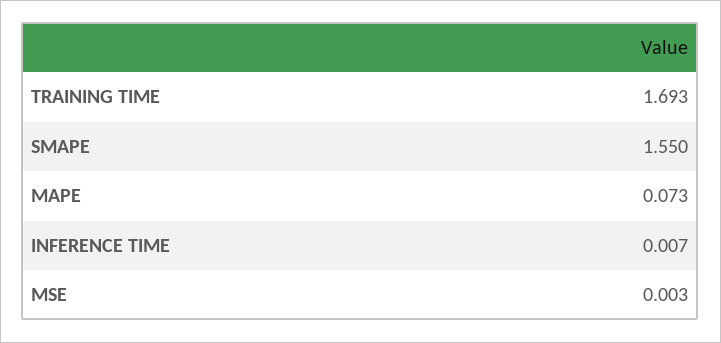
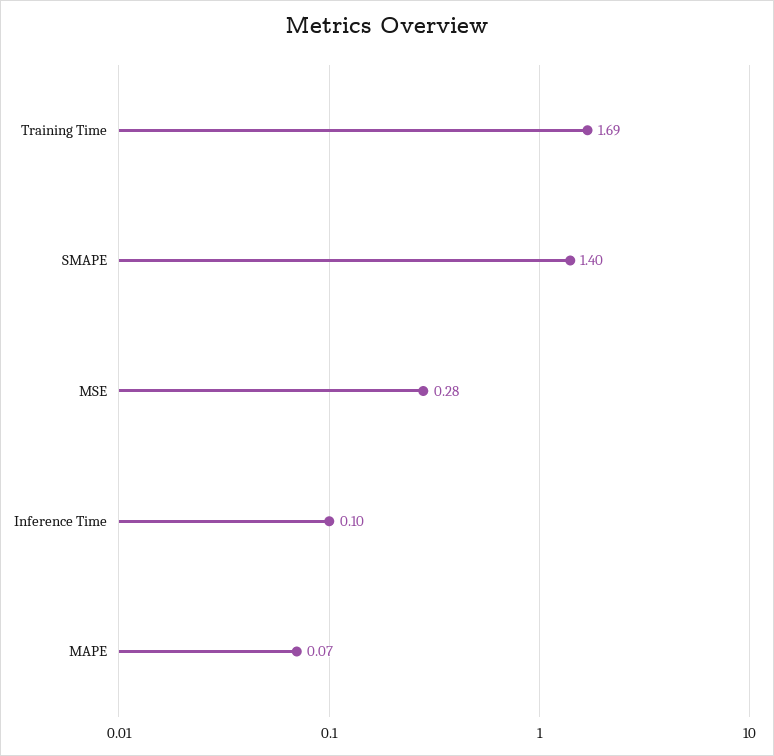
SMAPE: 1.55 -> 1.4
INFERENCE TIME: 0.007 -> 0.1
MSE: 0.003 -> 0.28

